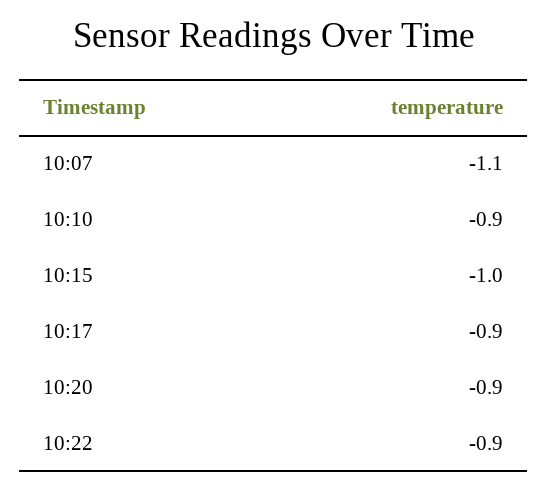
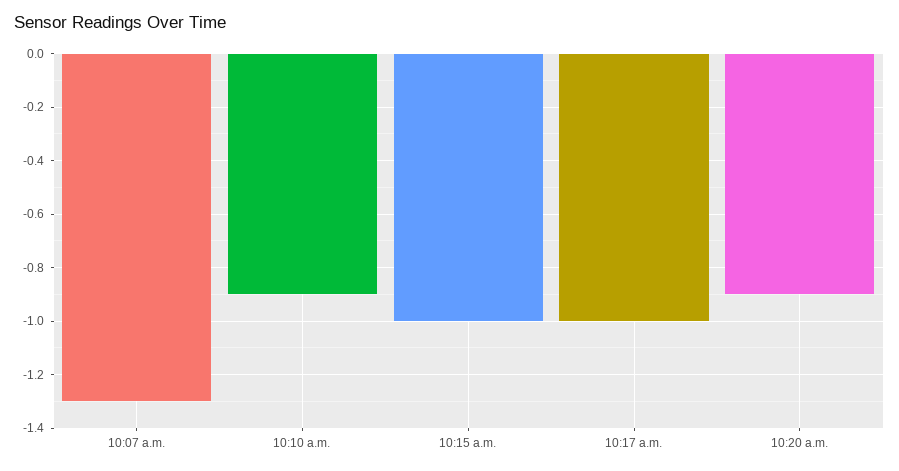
10:07: -1.1 -> -1.3
10:17: -0.9 -> -1
10:22: -0.9 -> none

